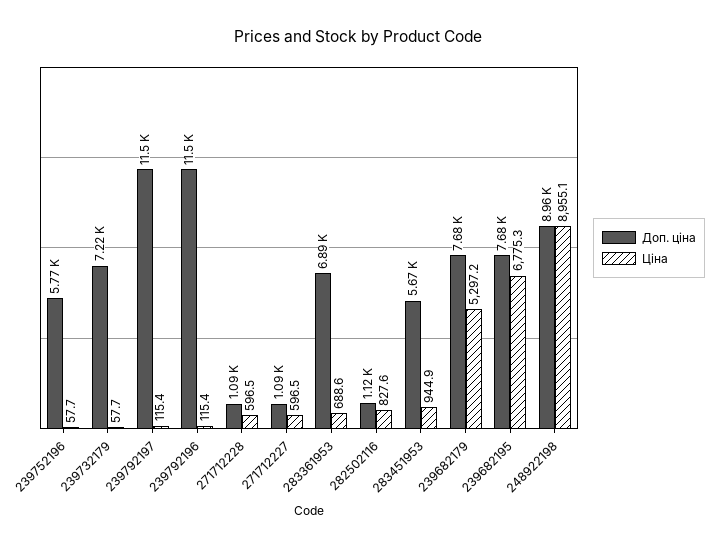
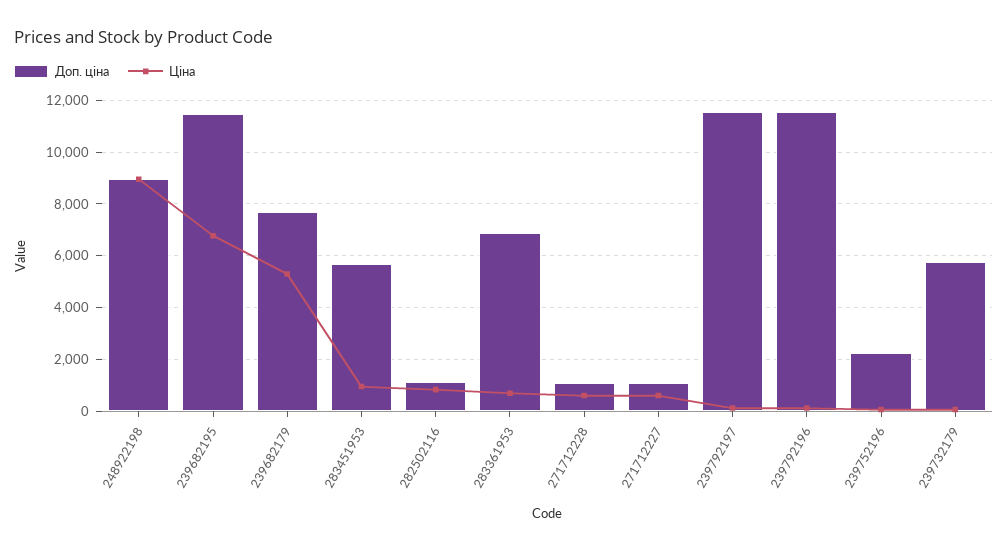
Доп. ціна, 239752196: 5770 -> 2250
Доп. ціна, 239732179: 7220 -> 5750
Доп. ціна, 239682195: 7680 -> 11500

